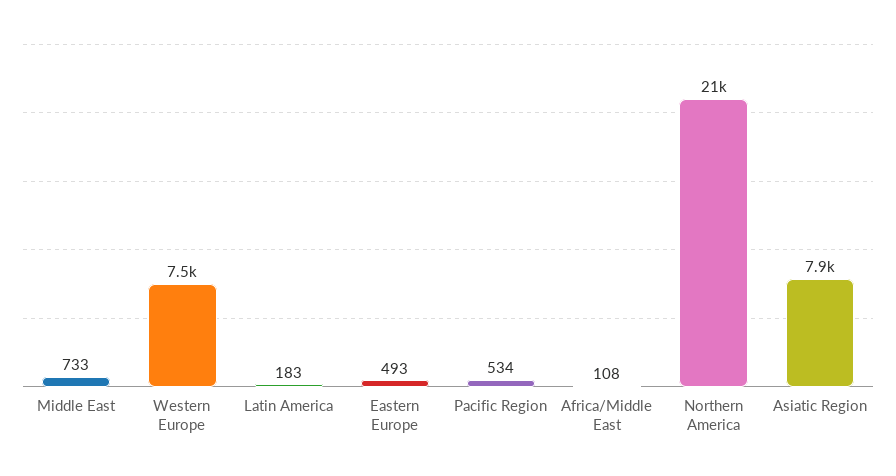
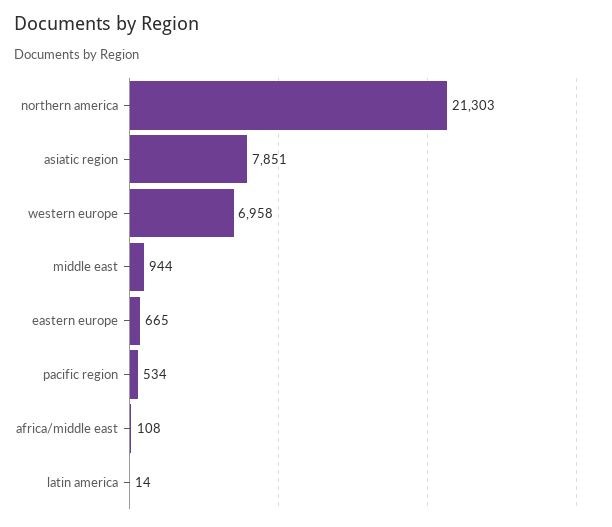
Middle East: 733 -> 944
Western Europe: 7500 -> 6958
Latin America: 183 -> 14
Eastern Europe: 493 -> 665

